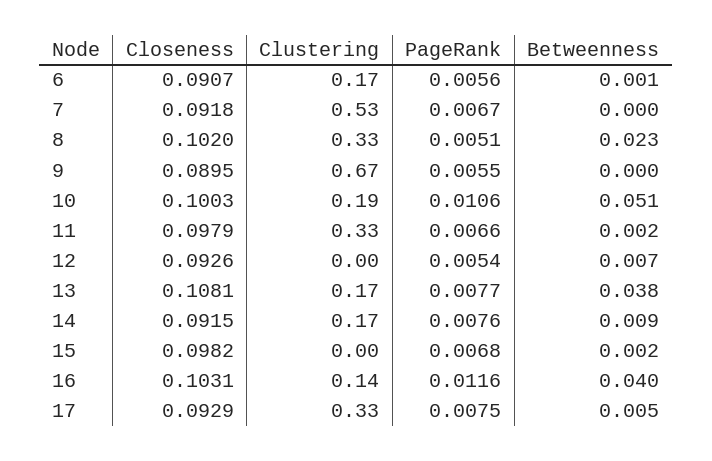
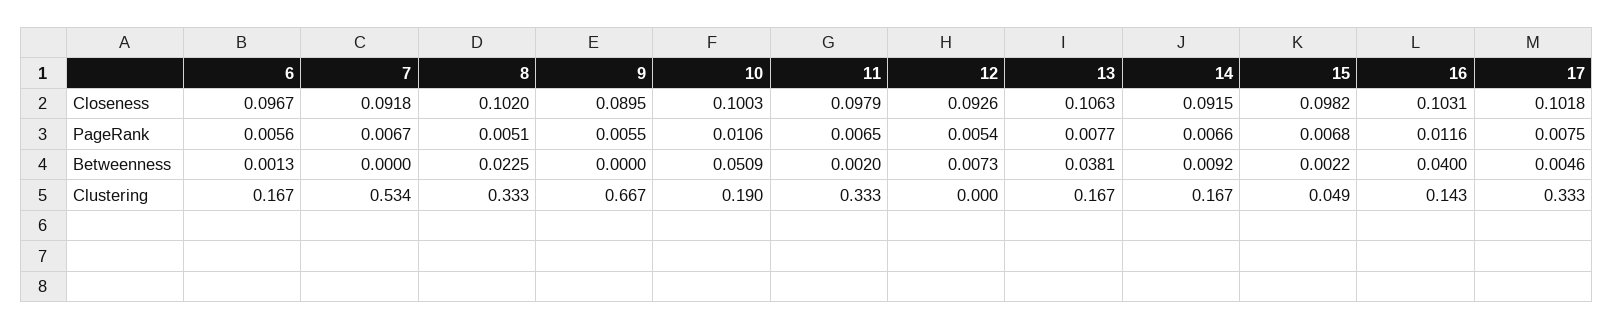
Closeness, 6: 0.0907 -> 0.0967
PageRank, 11: 0.0066 -> 0.0065
Closeness, 13: 0.1081 -> 0.1063
PageRank, 14: 0.0076 -> 0.0066
Clustering, 15: 0 -> 0.049
Closeness, 17: 0.0929 -> 0.1018

